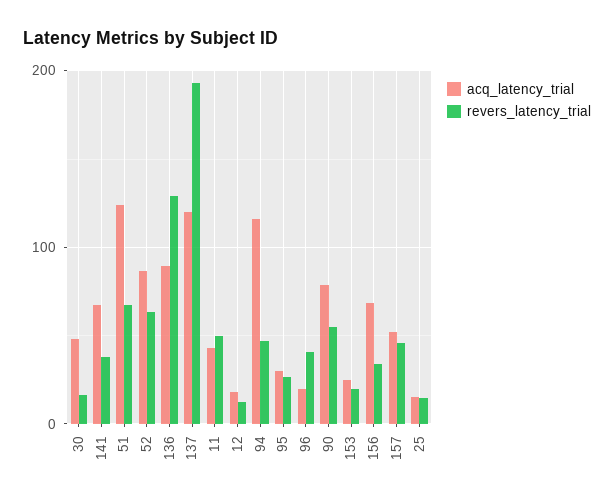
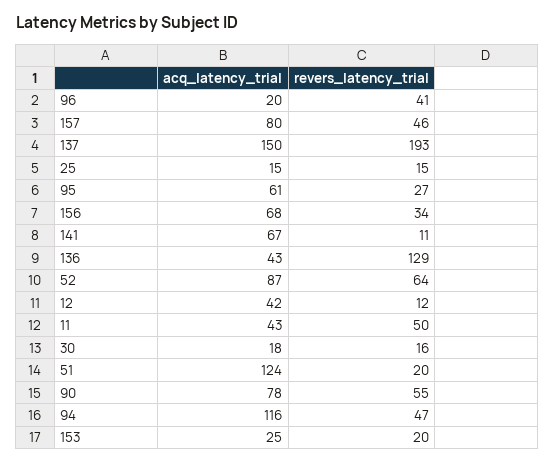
acq_latency_trial, 30: 50 -> 18
revers_latency_trial, 141: 40 -> 11
revers_latency_trial, 51: 70 -> 20
acq_latency_trial, 136: 90 -> 43
acq_latency_trial, 137: 120 -> 150
acq_latency_trial, 12: 20 -> 42
acq_latency_trial, 95: 30 -> 61
acq_latency_trial, 157: 50 -> 80

